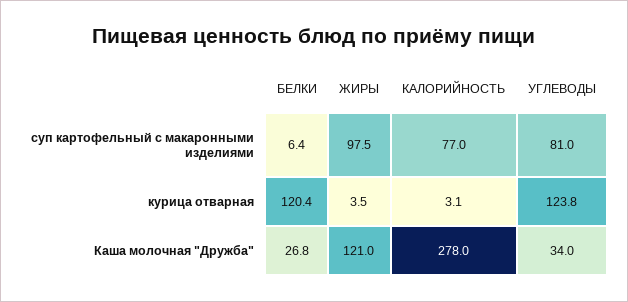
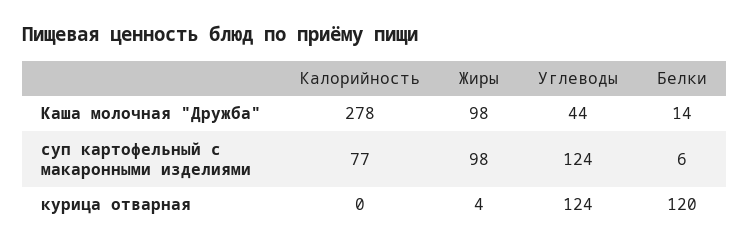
УГЛЕВОДЫ, суп картофельный с макаронными изделиями: 81 -> 124
КАЛОРИЙНОСТЬ, курица отварная: 3.1 -> 0
БЕЛКИ, Каша молочная "Дружба": 26.8 -> 14
ЖИРЫ, Каша молочная "Дружба": 121 -> 98
УГЛЕВОДЫ, Каша молочная "Дружба": 34 -> 44

